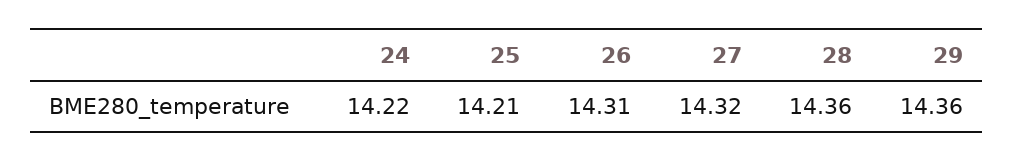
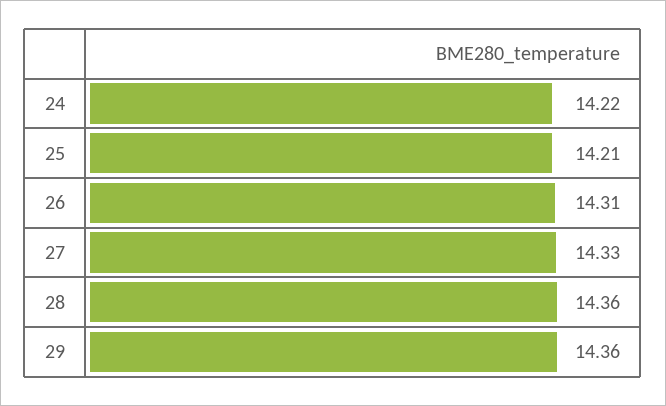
27: 14.32 -> 14.33

